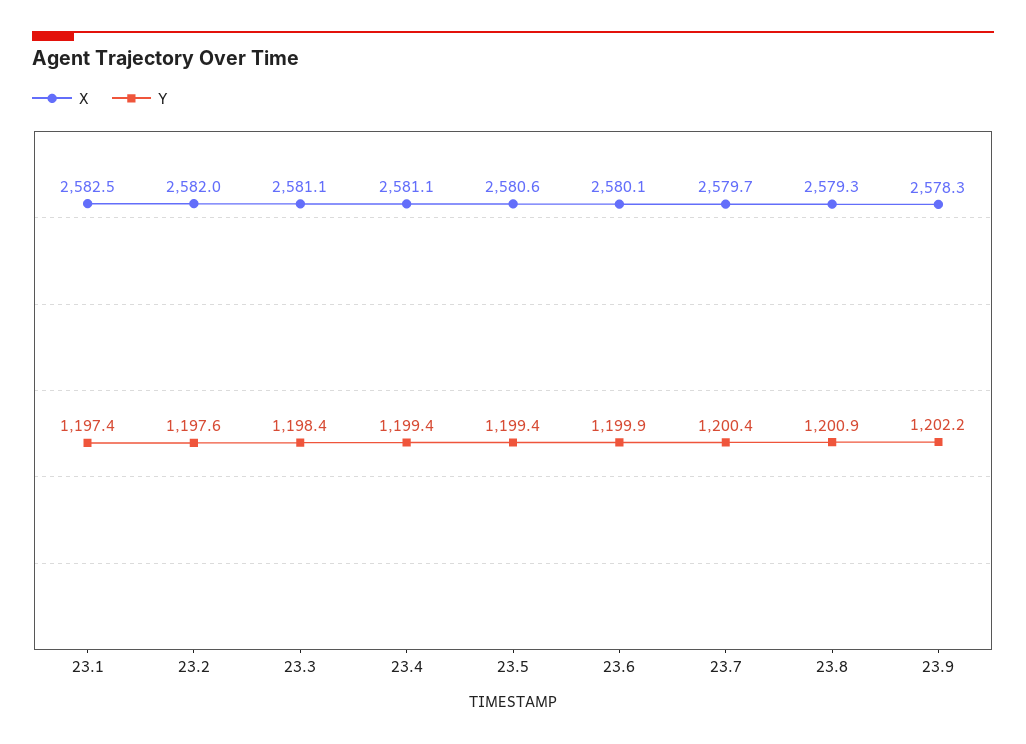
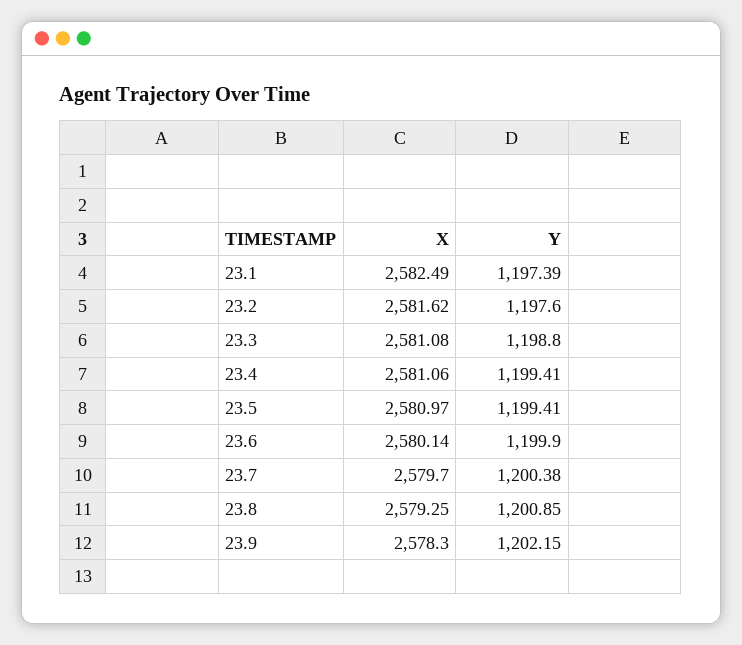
X, 23.2: 2582 -> 2581.62
Y, 23.3: 1198.4 -> 1198.8
X, 23.5: 2580.6 -> 2580.97

